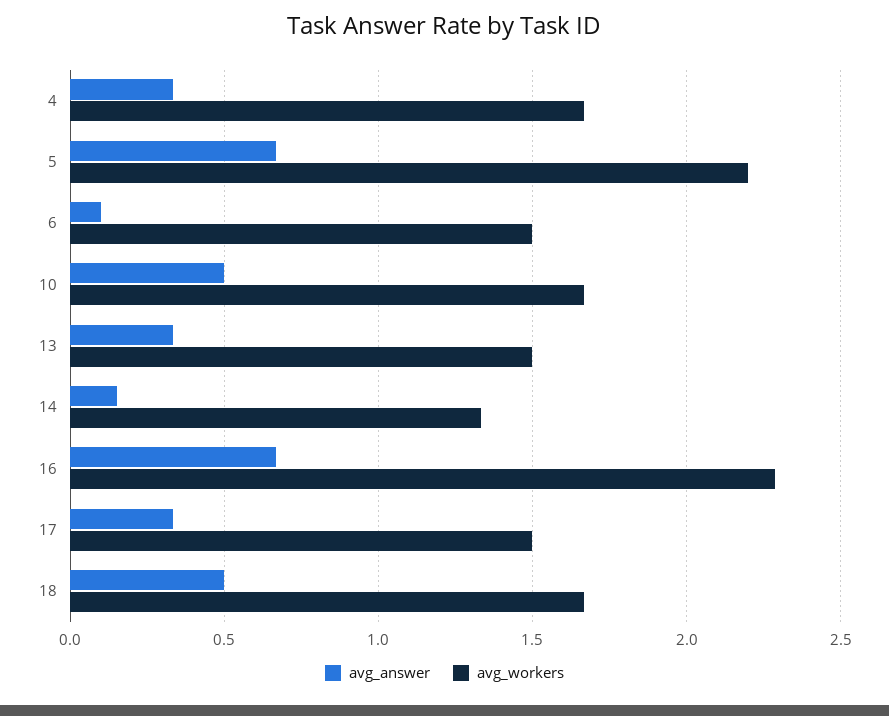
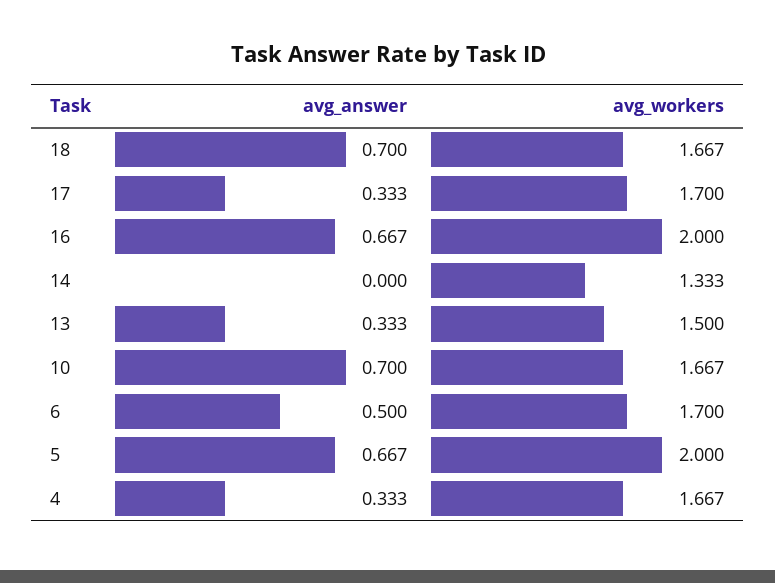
avg_workers, 5: 2.2 -> 2
avg_answer, 6: 0.1 -> 0.5
avg_workers, 6: 1.5 -> 1.7
avg_answer, 10: 0.5 -> 0.7
avg_answer, 14: 0.15 -> 0
avg_workers, 16: 2.3 -> 2
avg_workers, 17: 1.5 -> 1.7
avg_answer, 18: 0.5 -> 0.7

